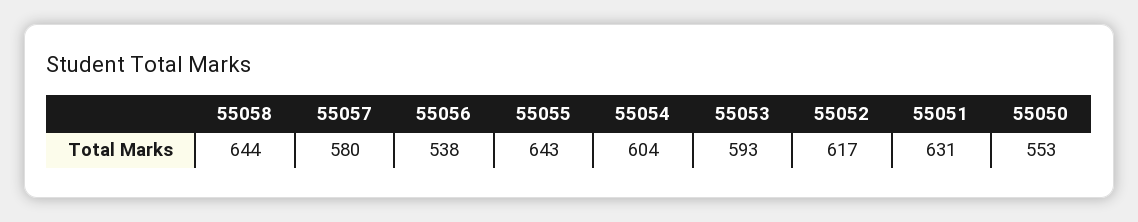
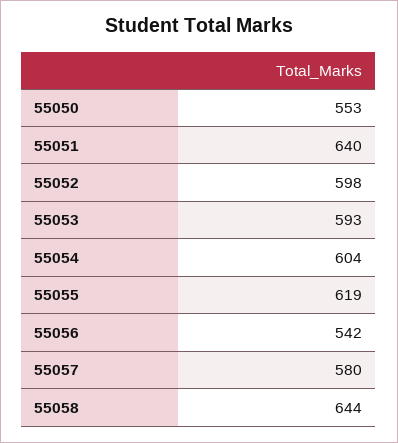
55056: 538 -> 542
55055: 643 -> 619
55052: 617 -> 598
55051: 631 -> 640

